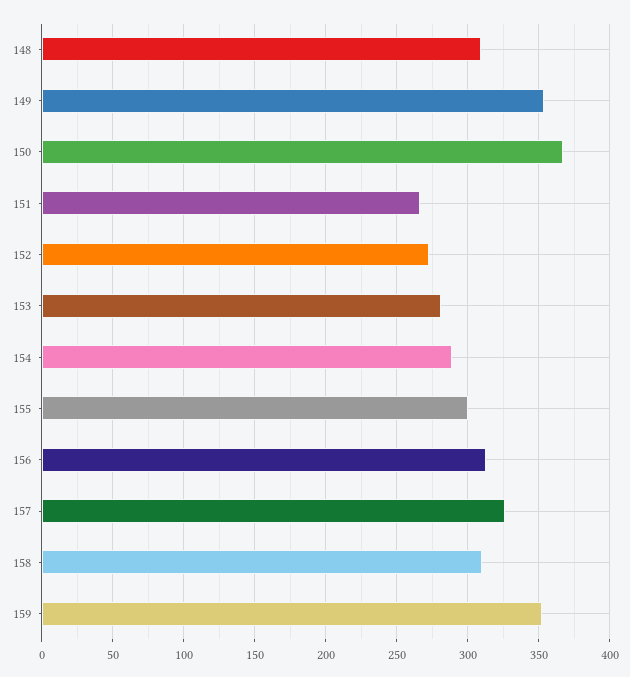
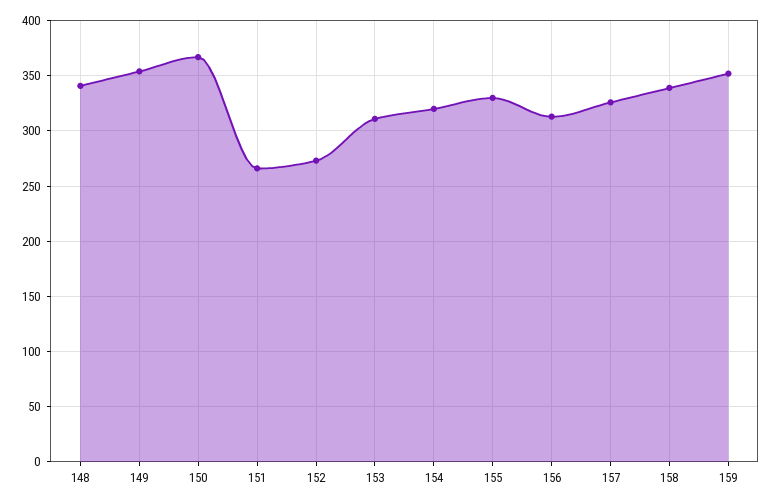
148: 310 -> 340
153: 280 -> 310
154: 290 -> 320
155: 300 -> 330
158: 310 -> 340

